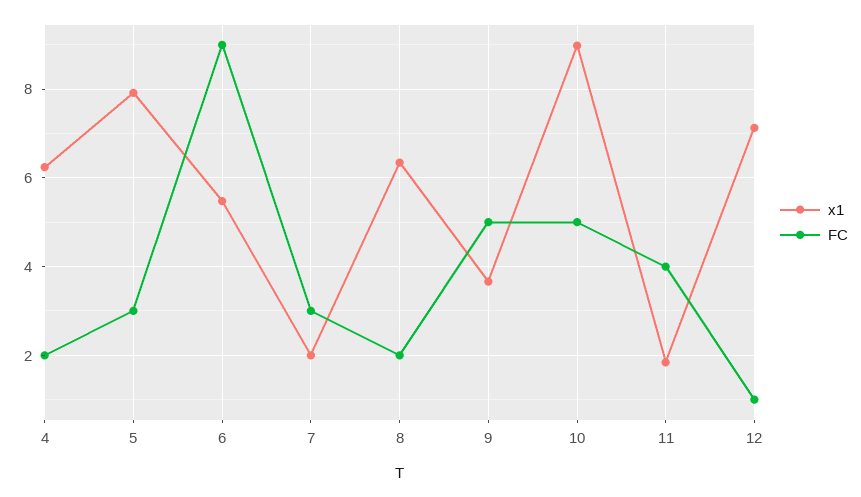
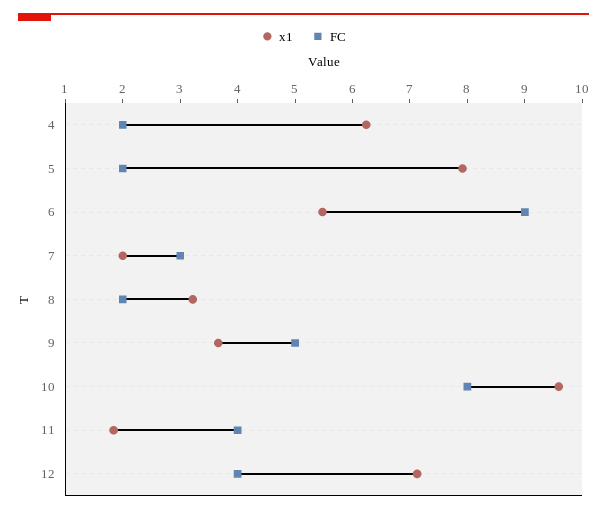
FC, 5: 3 -> 2
x1, 8: 6.4 -> 3.2
x1, 10: 9 -> 9.6
FC, 10: 5 -> 8
FC, 12: 1 -> 4

